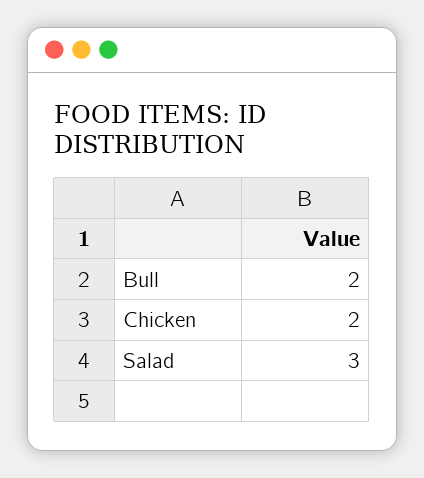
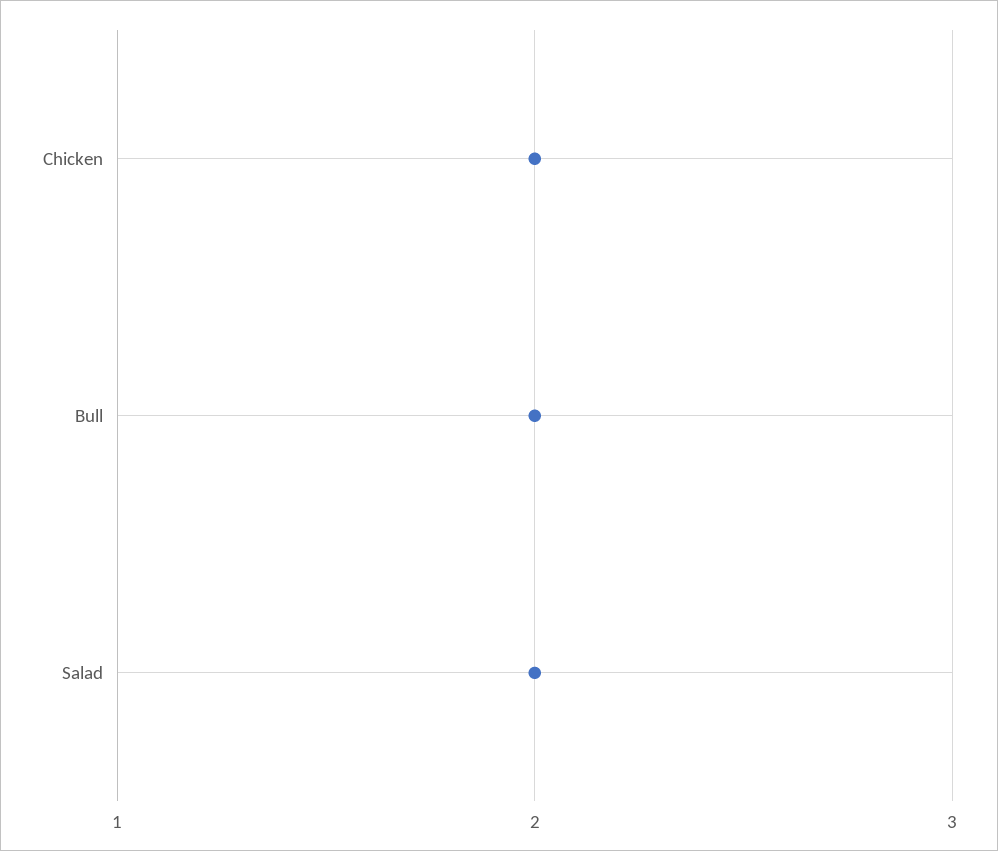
Salad: 3 -> 2

